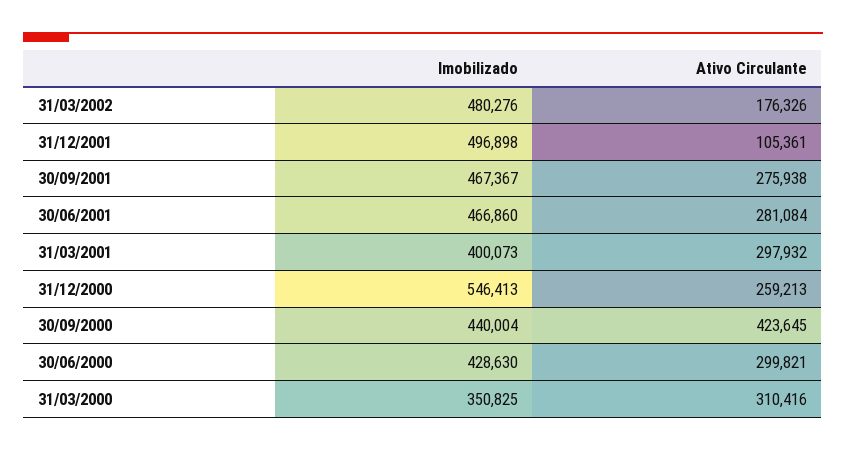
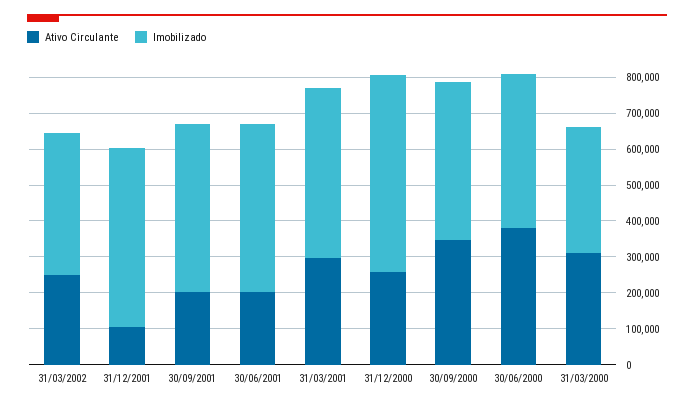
Imobilizado, 31/03/2002: 480276 -> 400000
Ativo Circulante, 31/03/2002: 176326 -> 250000
Ativo Circulante, 30/09/2001: 275938 -> 200000
Ativo Circulante, 30/06/2001: 281084 -> 200000
Imobilizado, 31/03/2001: 400073 -> 475000
Ativo Circulante, 30/09/2000: 423645 -> 350000
Ativo Circulante, 30/06/2000: 299821 -> 375000

